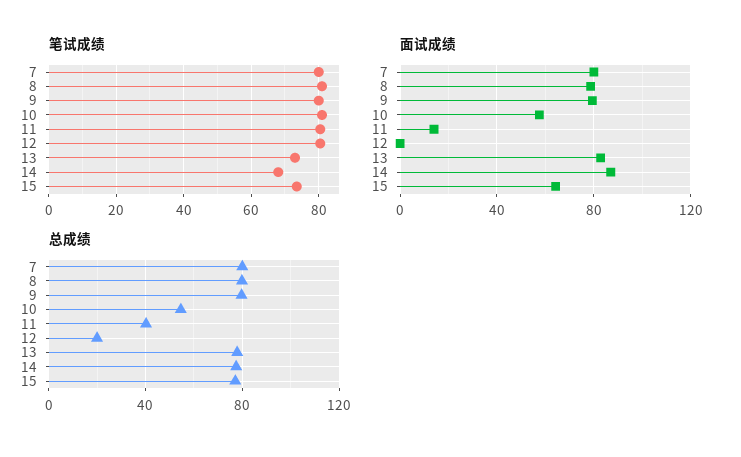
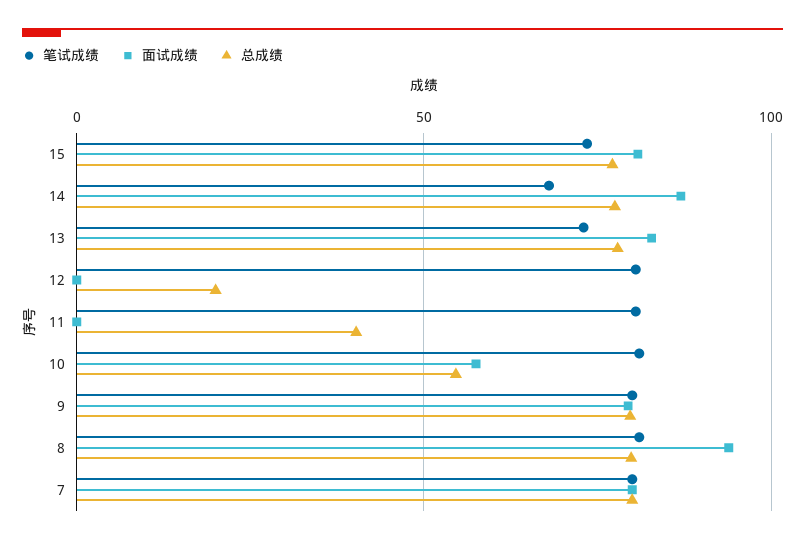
面试成绩, 8: 80 -> 95
面试成绩, 11: 15 -> 0
面试成绩, 15: 65 -> 80

